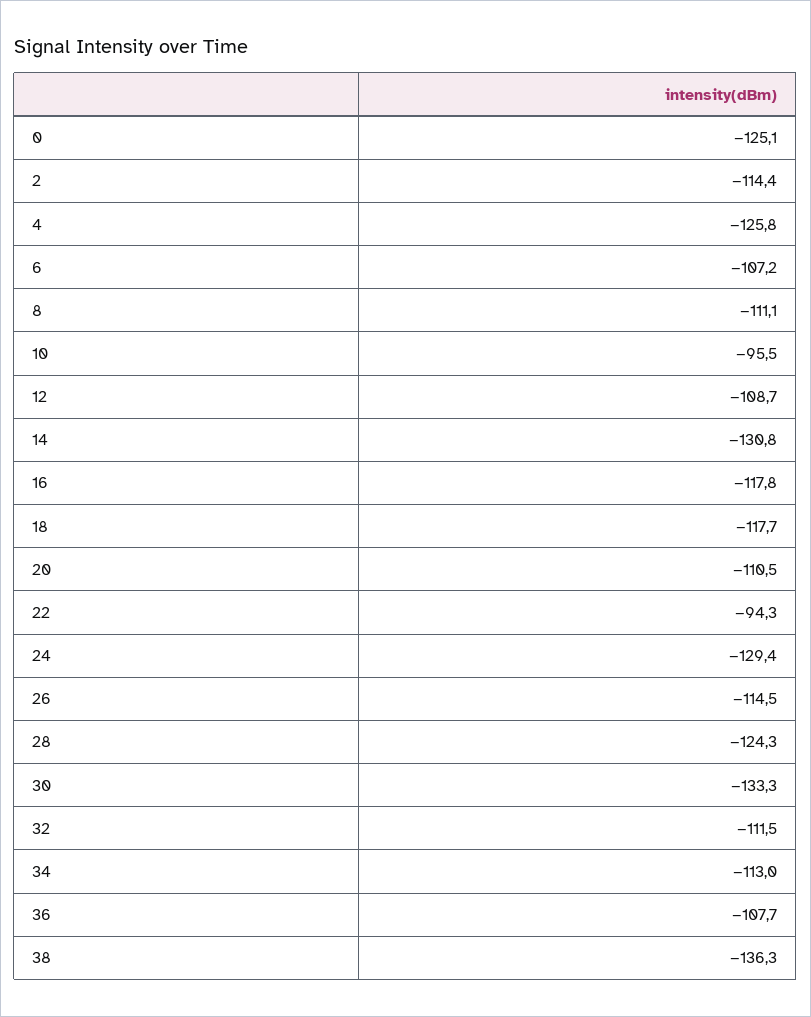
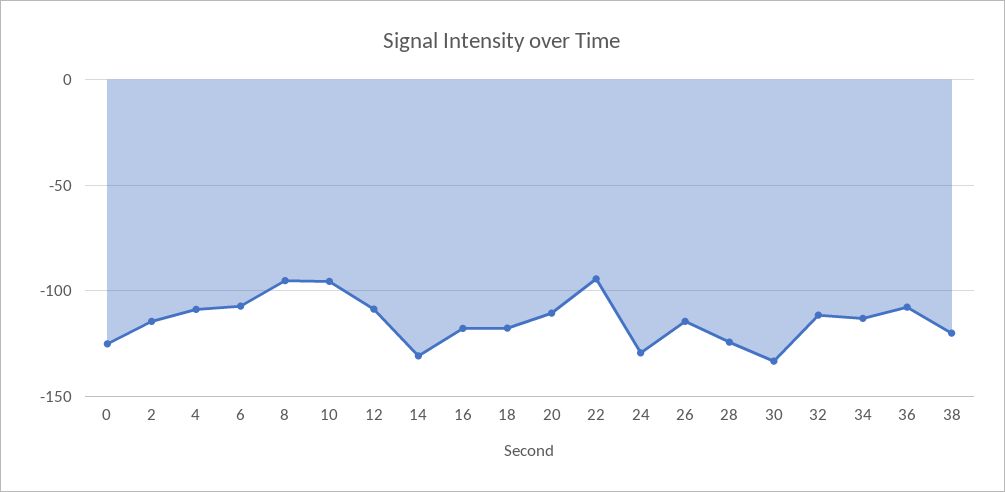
4: -125.8 -> -110
8: -111.1 -> -95
38: -136.3 -> -120

